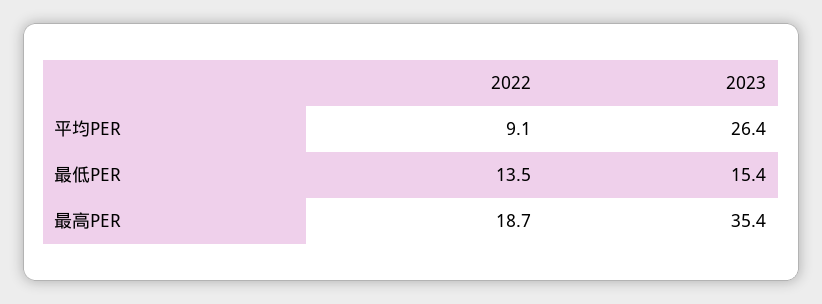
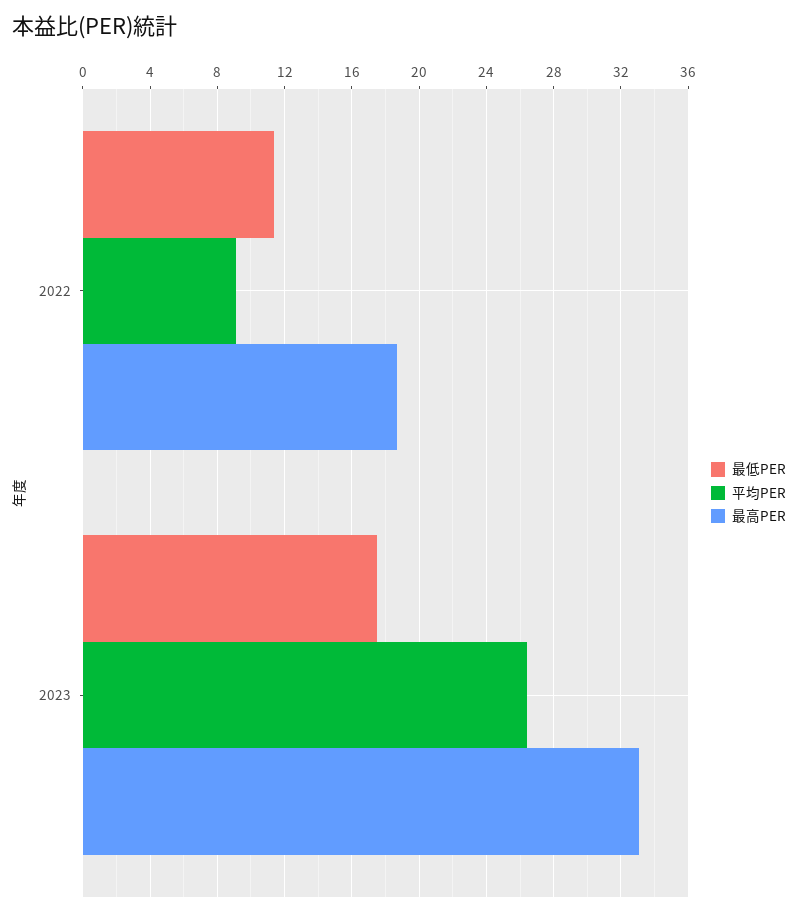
最低PER, 2022: 13.5 -> 11.5
最低PER, 2023: 15.4 -> 17.5
最高PER, 2023: 35.4 -> 33

